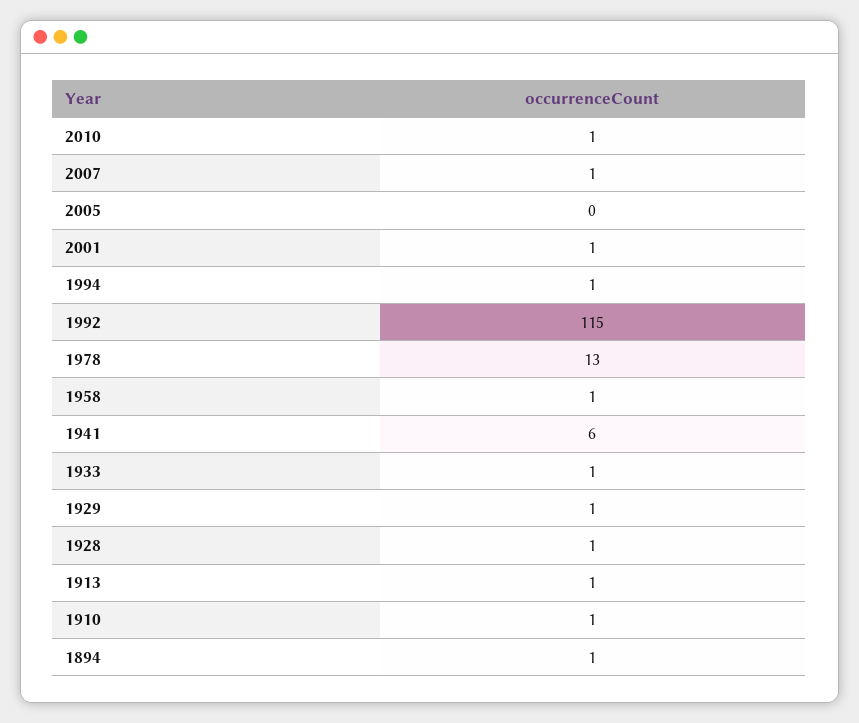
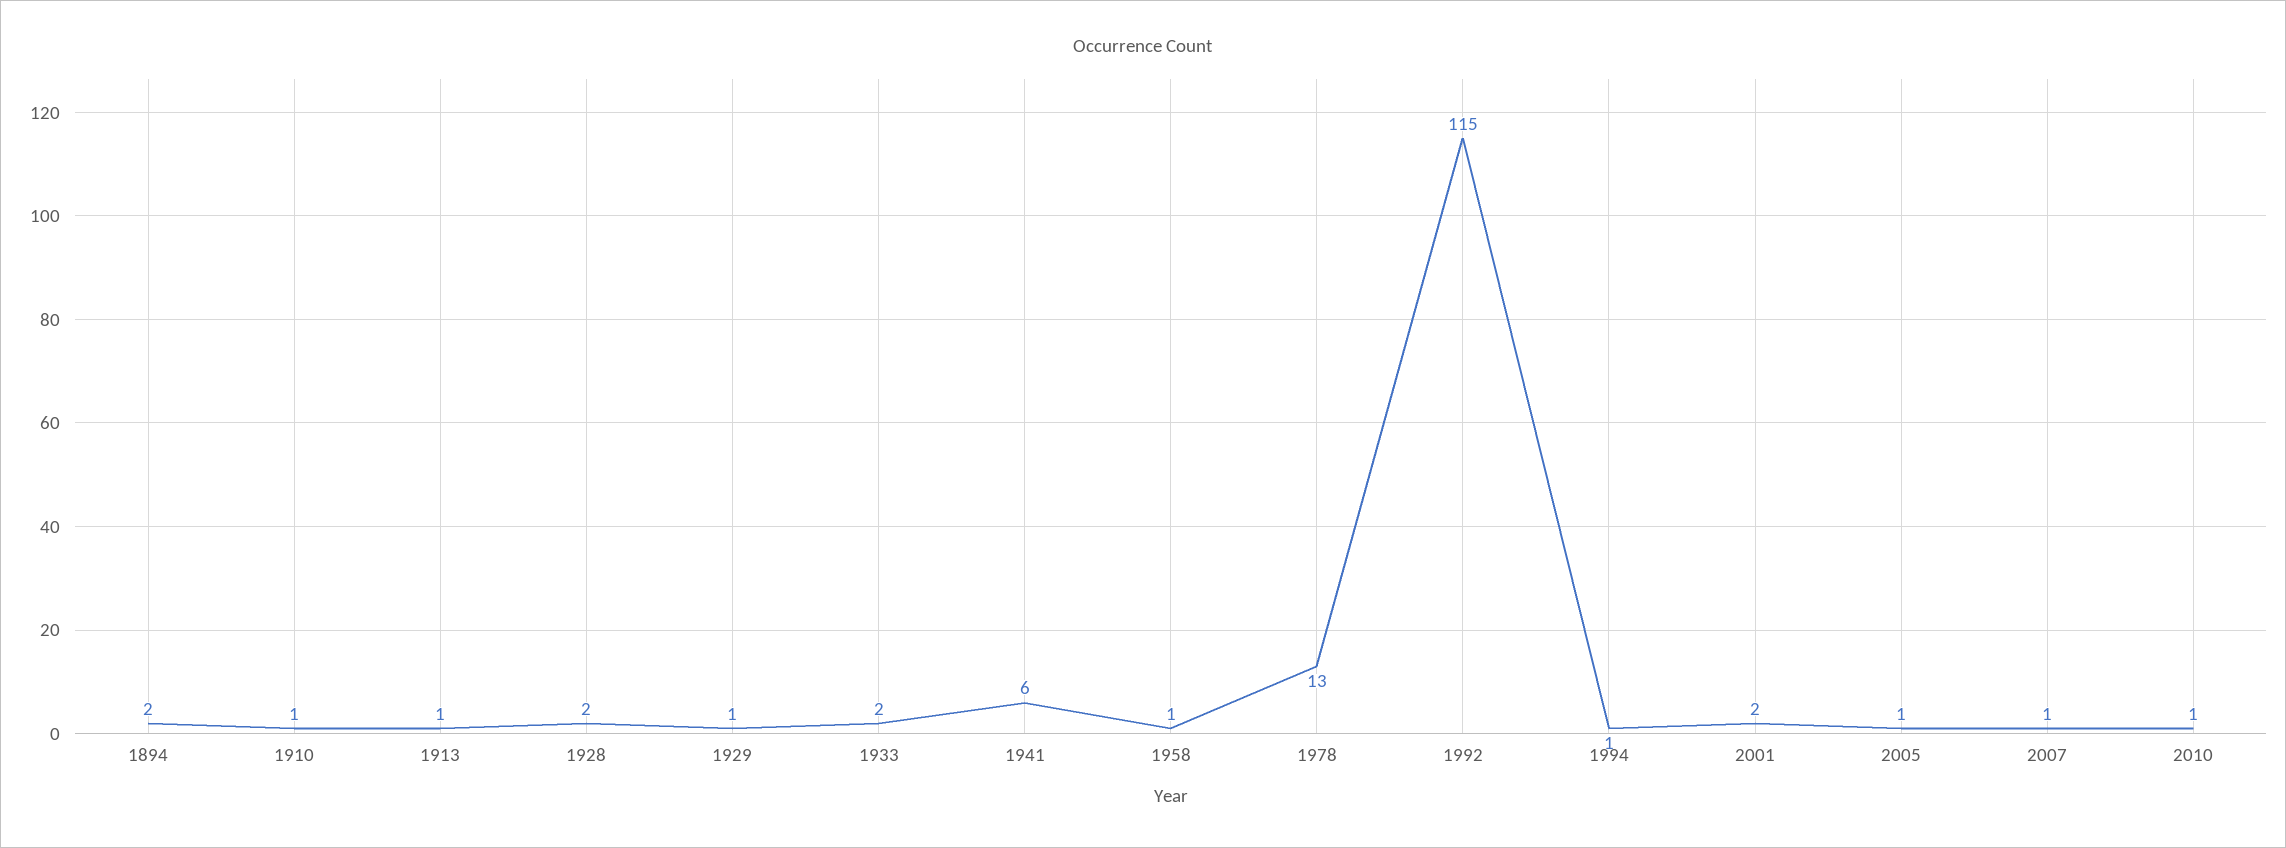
2005: 0 -> 1
2001: 1 -> 2
1933: 1 -> 2
1928: 1 -> 2
1894: 1 -> 2

